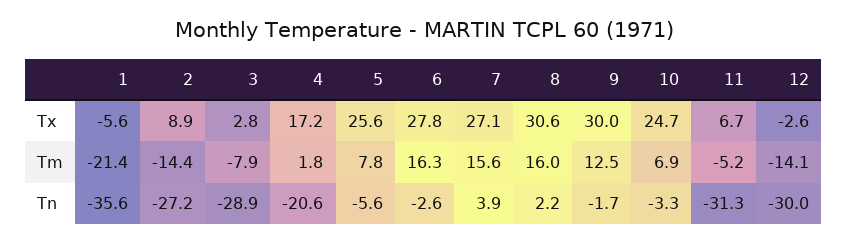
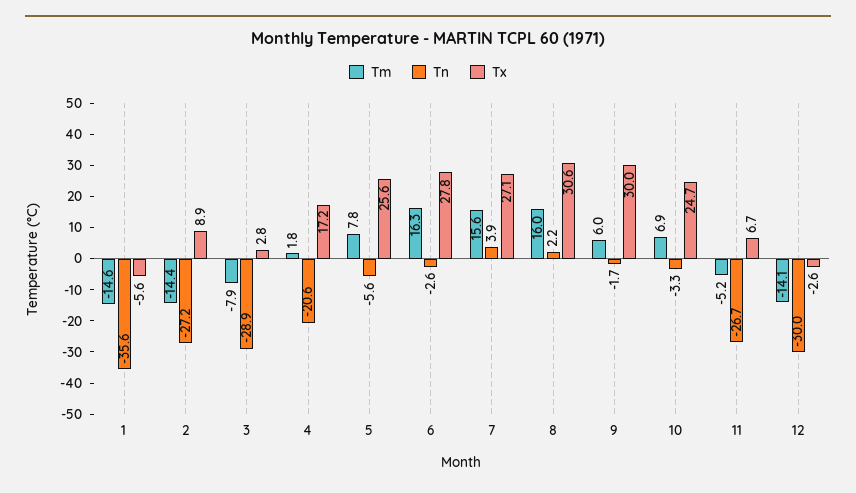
Tm, 1: -21.4 -> -14.6
Tm, 9: 12.5 -> 6
Tn, 11: -31.3 -> -26.7

